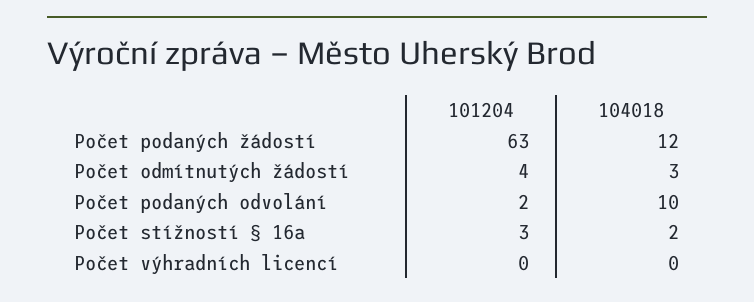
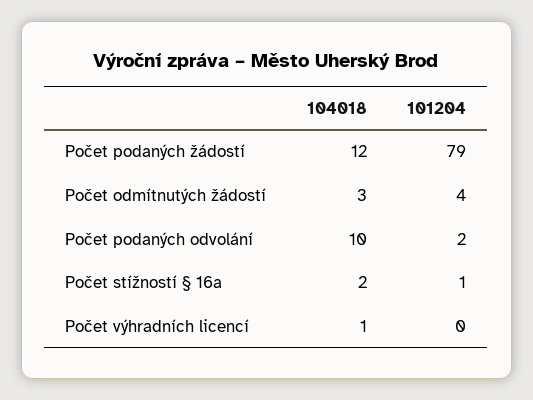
101204, Počet podaných žádostí: 63 -> 79
101204, Počet stížností § 16a: 3 -> 1
104018, Počet výhradních licencí: 0 -> 1

